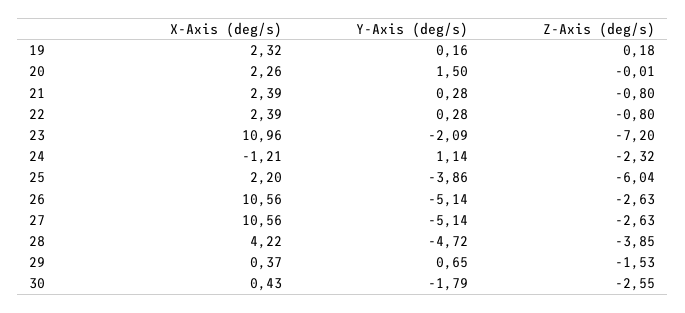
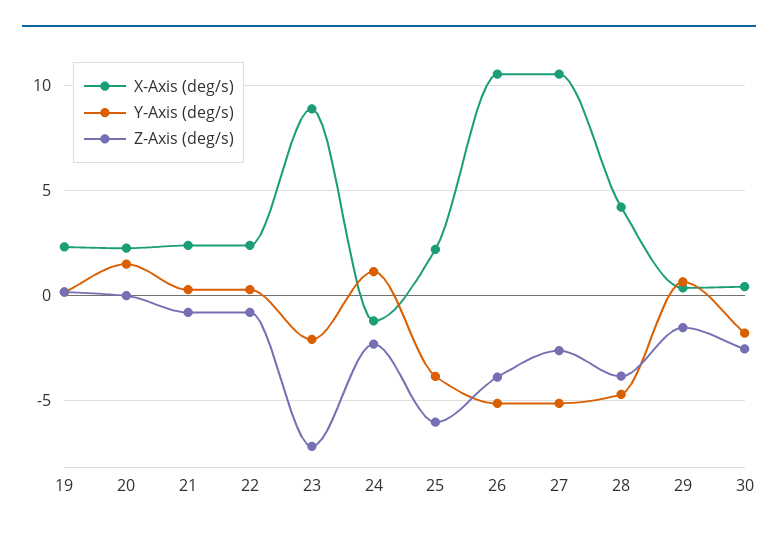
X-Axis (deg/s), 23: 10.96 -> 9
Z-Axis (deg/s), 26: -2.63 -> -4

